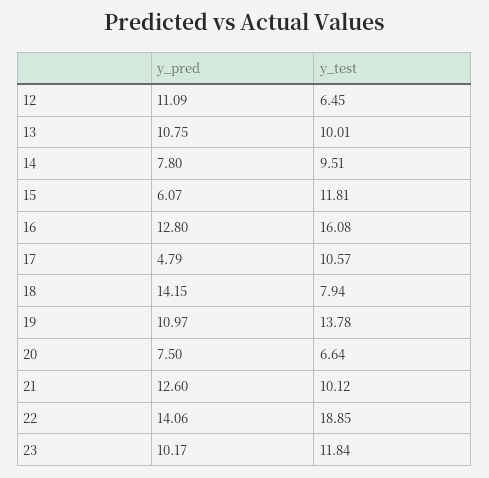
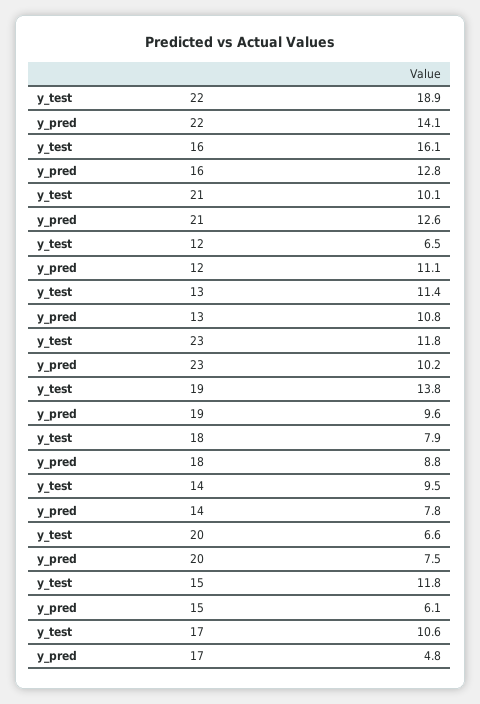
y_test, 13: 10.01 -> 11.4
y_pred, 18: 14.15 -> 8.8
y_pred, 19: 10.97 -> 9.6

